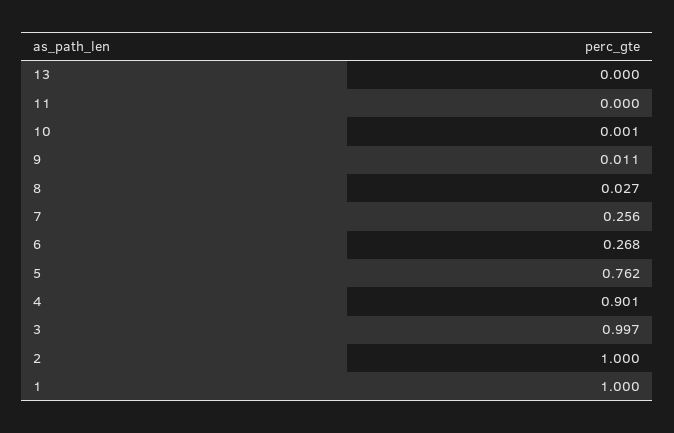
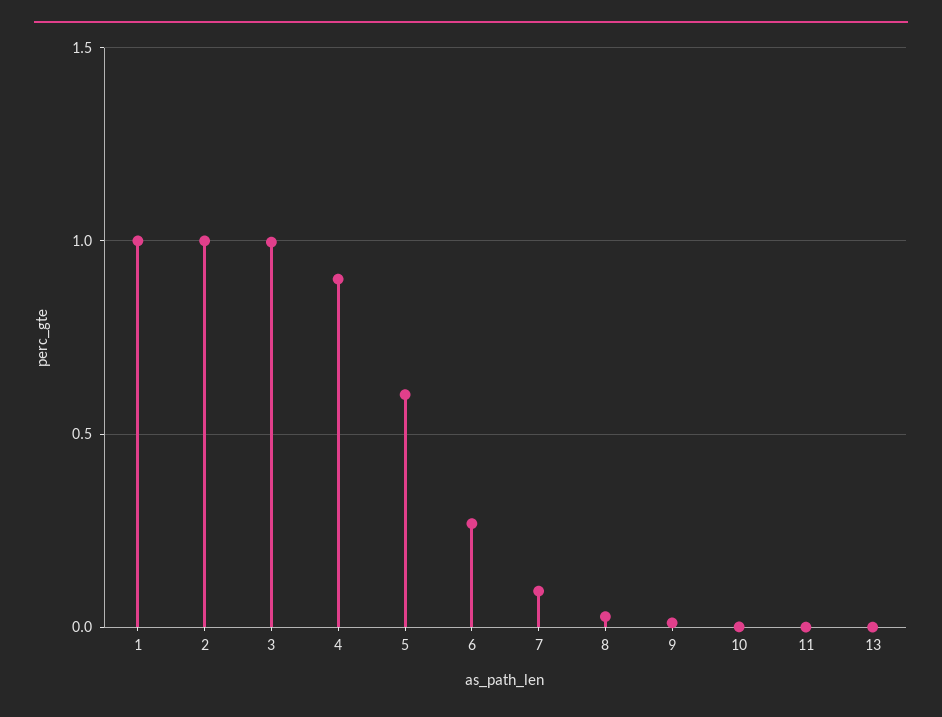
7: 0.256 -> 0.1
5: 0.762 -> 0.6

